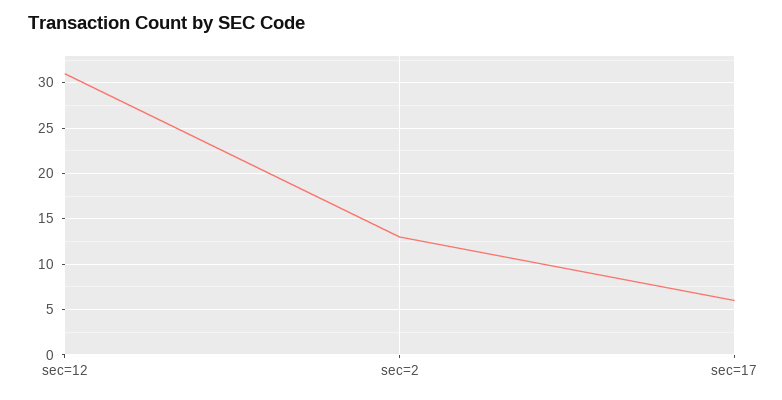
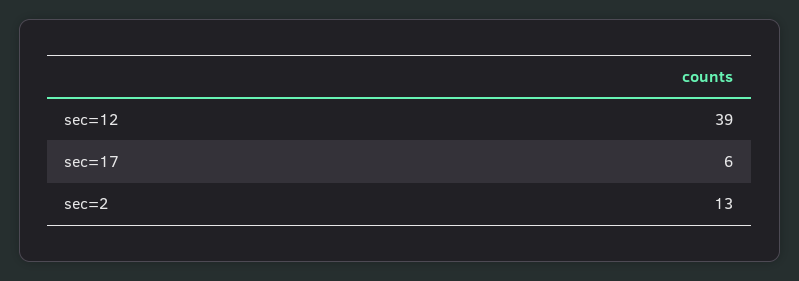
sec=12: 31 -> 39

